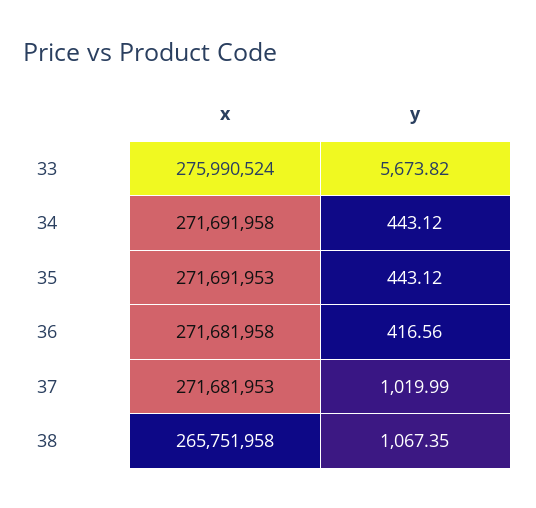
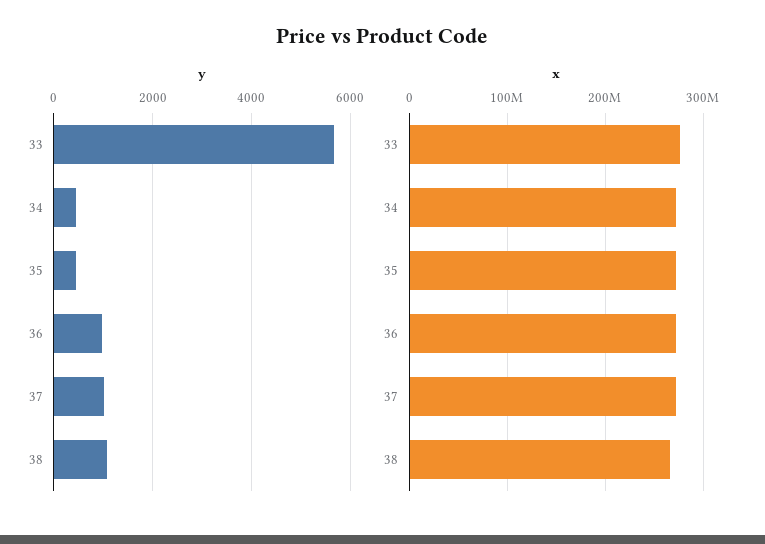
y, 36: 416.56 -> 1000

